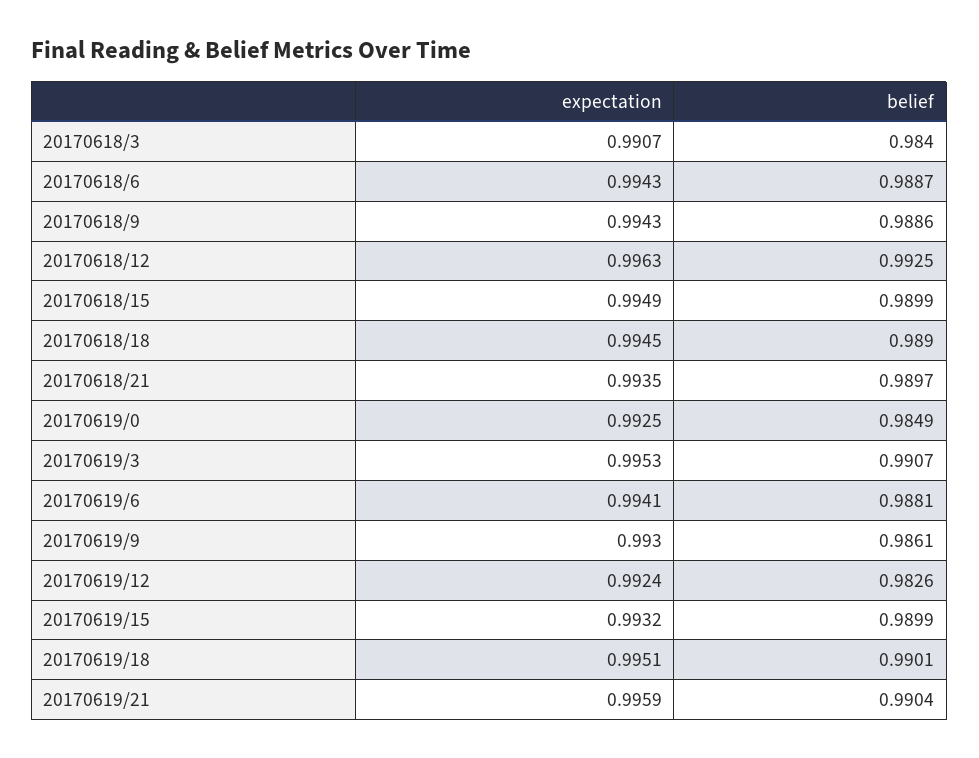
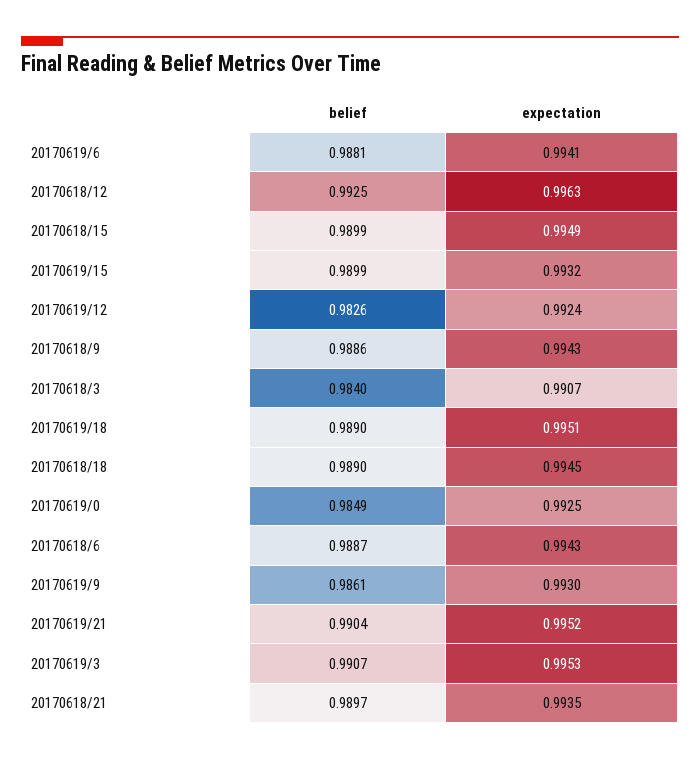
belief, 20170619/18: 0.9901 -> 0.989
expectation, 20170619/21: 0.9959 -> 0.9952

